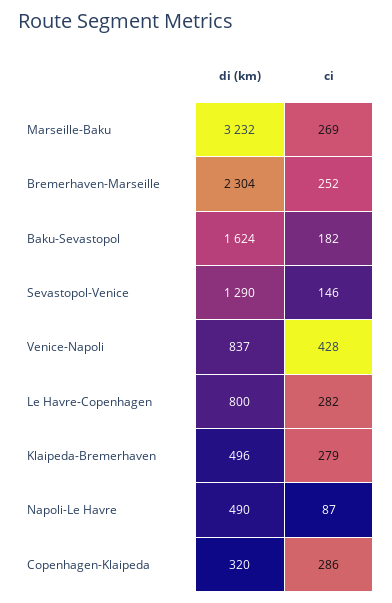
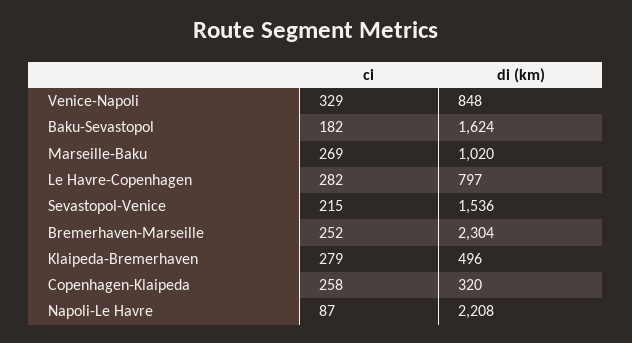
di (km), Marseille-Baku: 3232 -> 1020
di (km), Sevastopol-Venice: 1290 -> 1536
ci, Sevastopol-Venice: 146 -> 215
di (km), Venice-Napoli: 837 -> 848
ci, Venice-Napoli: 428 -> 329
di (km), Le Havre-Copenhagen: 800 -> 797
di (km), Napoli-Le Havre: 490 -> 2208
ci, Copenhagen-Klaipeda: 286 -> 258

